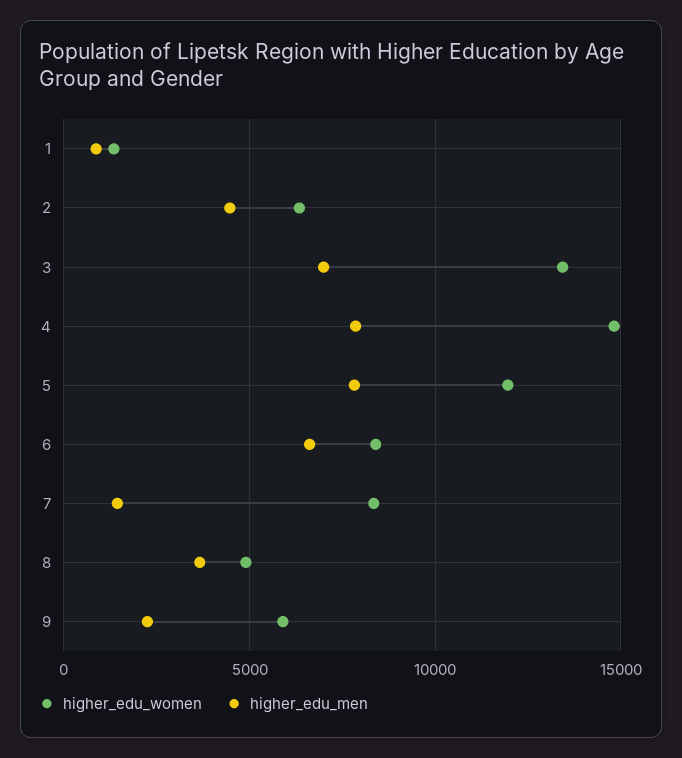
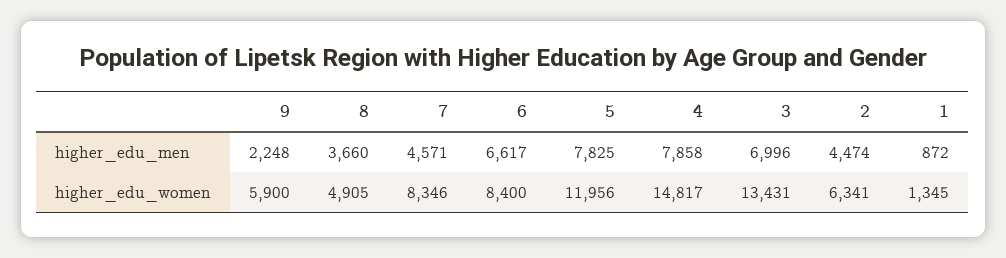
higher_edu_men, 7: 1500 -> 4571

